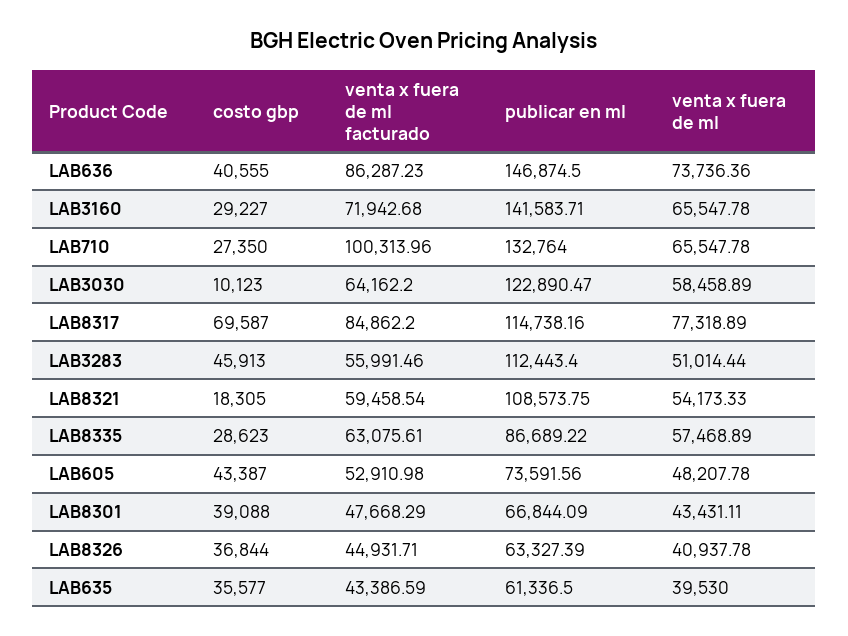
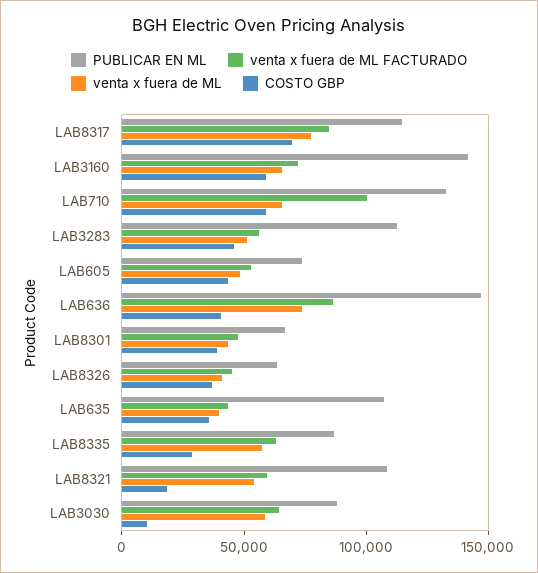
costo gbp, LAB3160: 29227 -> 60000
costo gbp, LAB710: 27350 -> 60000
publicar en ml, LAB3030: 122890.47 -> 90000
publicar en ml, LAB635: 61336.5 -> 110000

